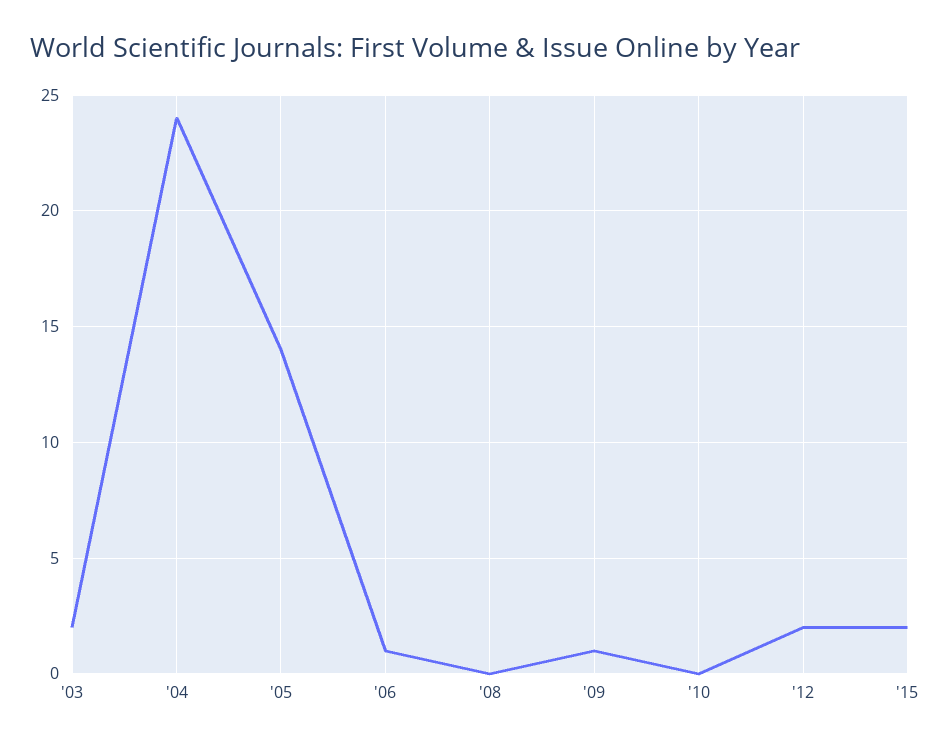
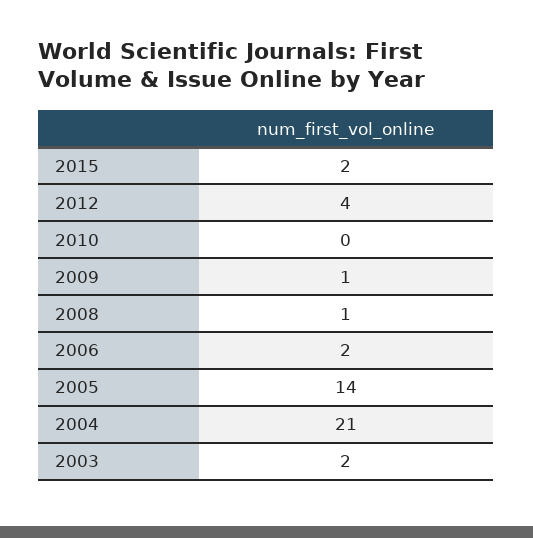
'04: 24 -> 21
'06: 1 -> 2
'08: 0 -> 1
'12: 2 -> 4

